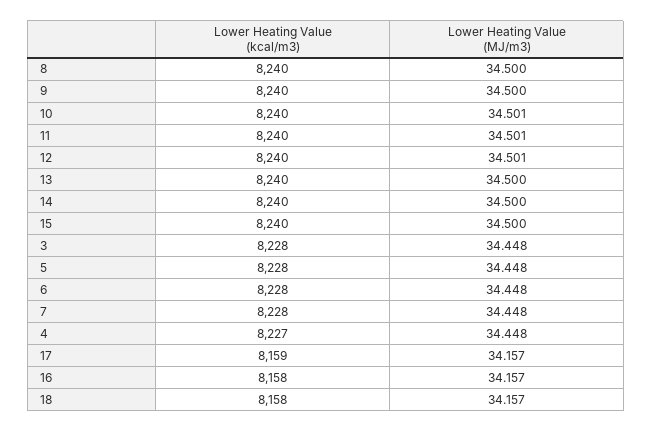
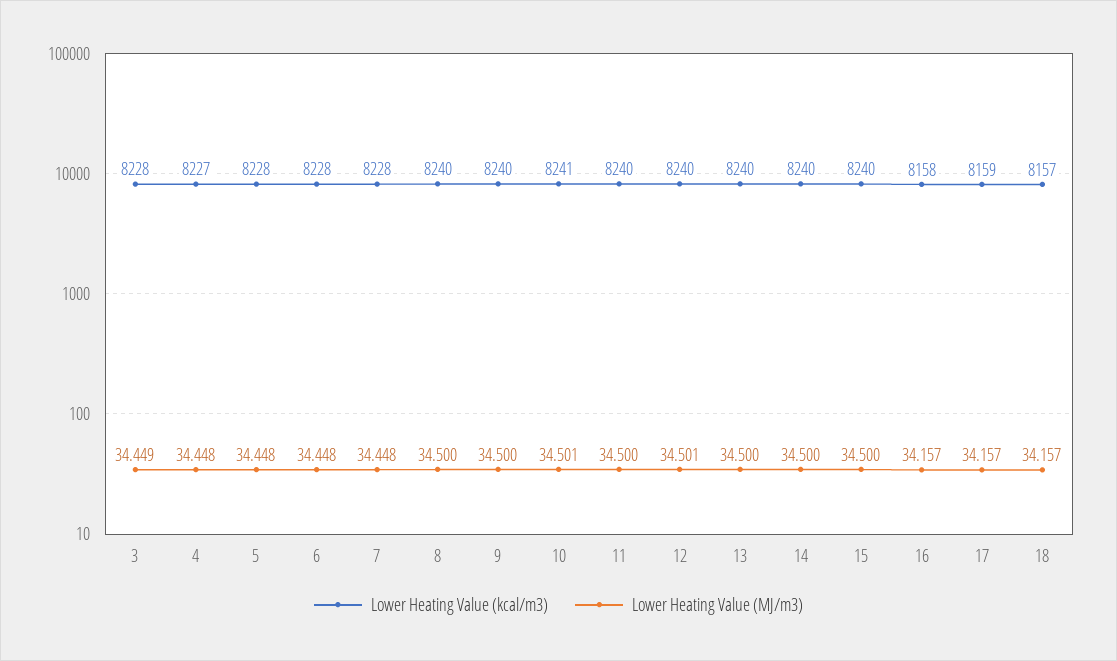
Lower Heating Value (kcal/m3), 10: 8240 -> 8241
Lower Heating Value (MJ/m3), 11: 34.501 -> 34.5
Lower Heating Value (MJ/m3), 3: 34.448 -> 34.449
Lower Heating Value (kcal/m3), 18: 8158 -> 8157

